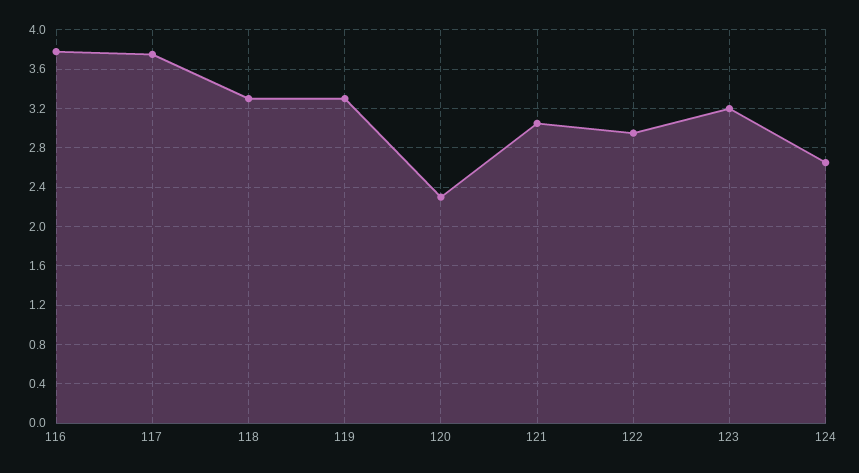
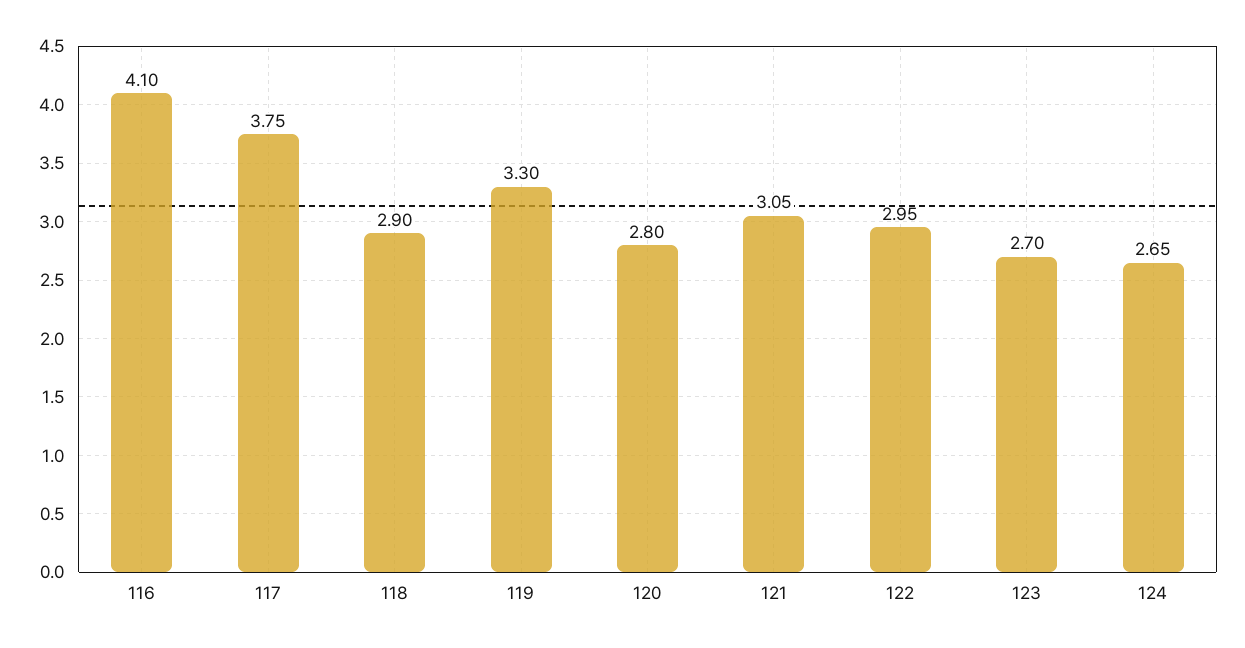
116: 3.8 -> 4.1
118: 3.3 -> 2.9
120: 2.3 -> 2.8
123: 3.2 -> 2.7

